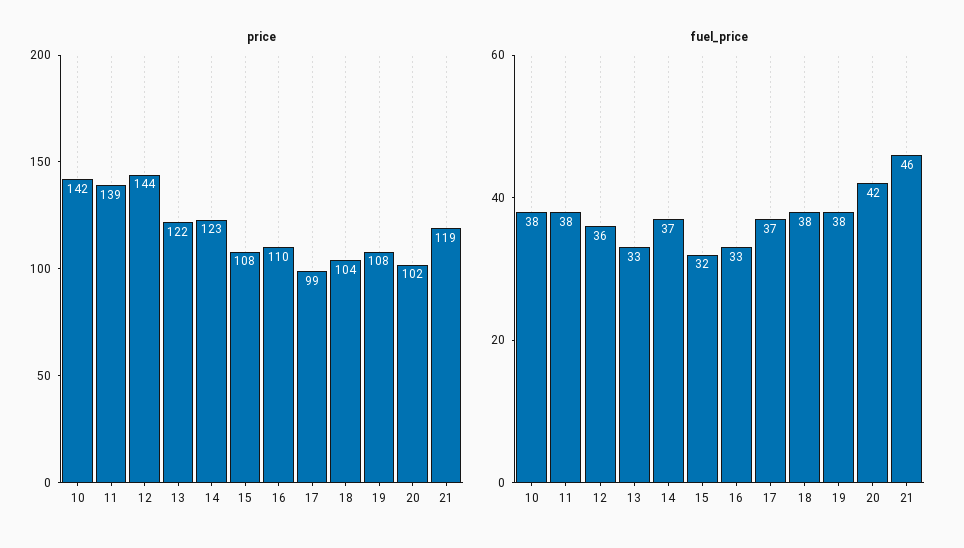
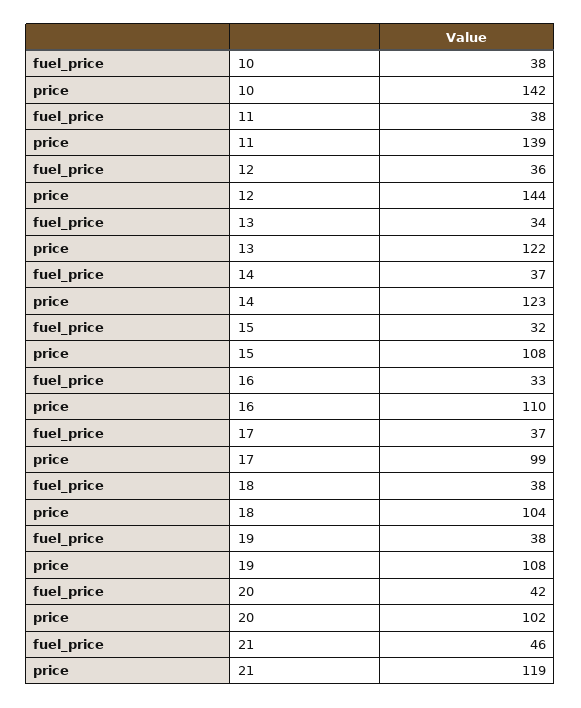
fuel_price, 13: 33 -> 34

